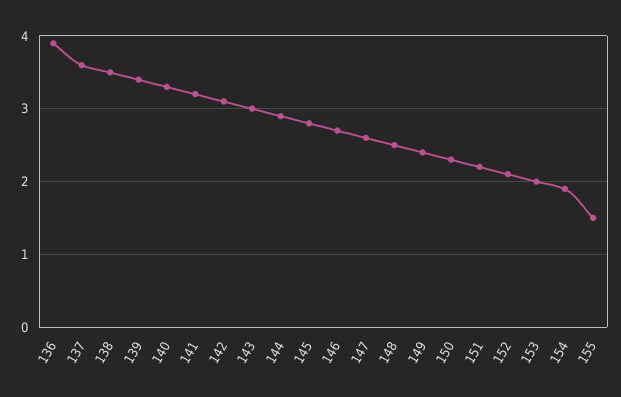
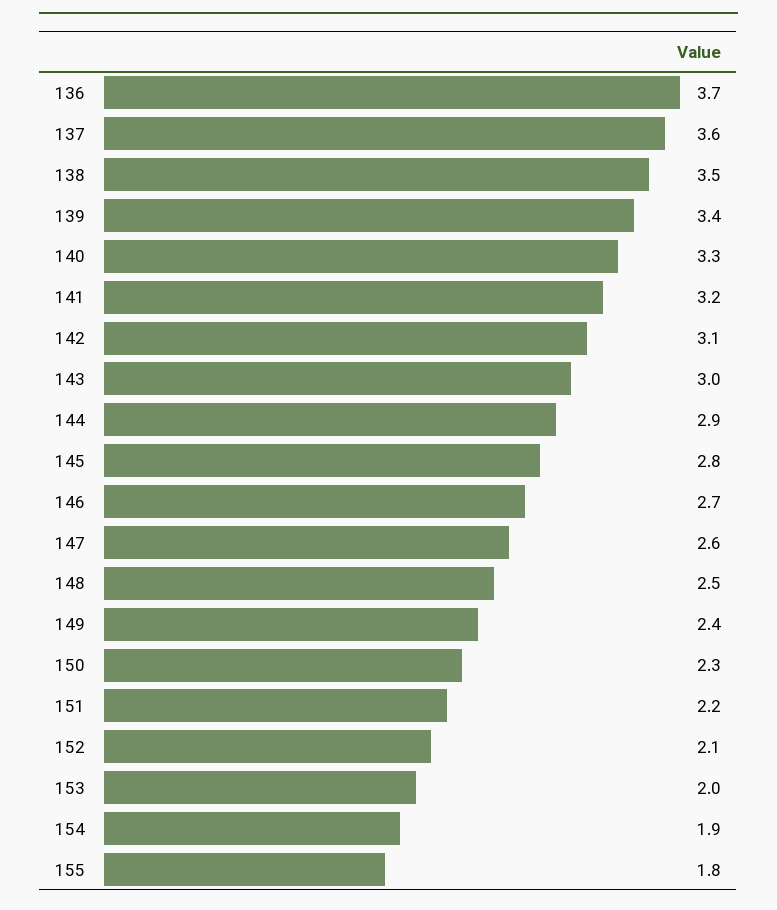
136: 3.9 -> 3.7
155: 1.5 -> 1.8

